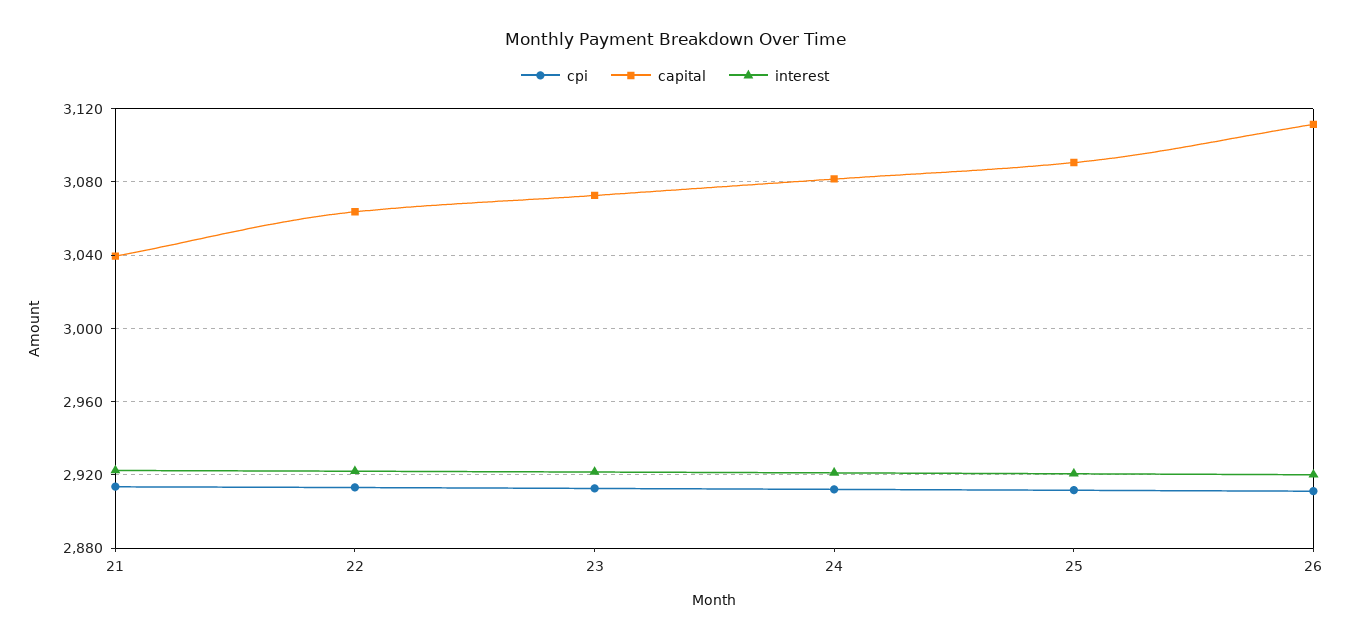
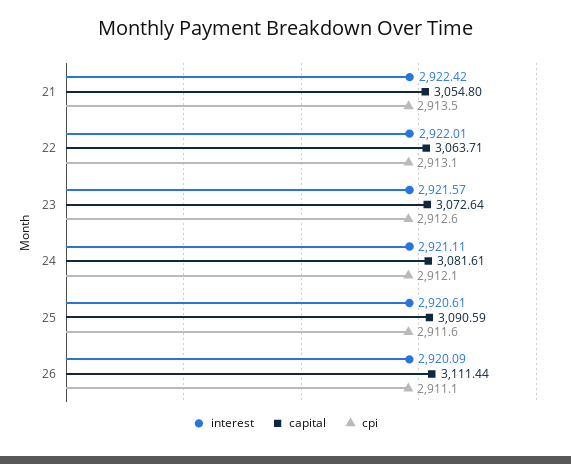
capital, 21: 3040 -> 3054.8

